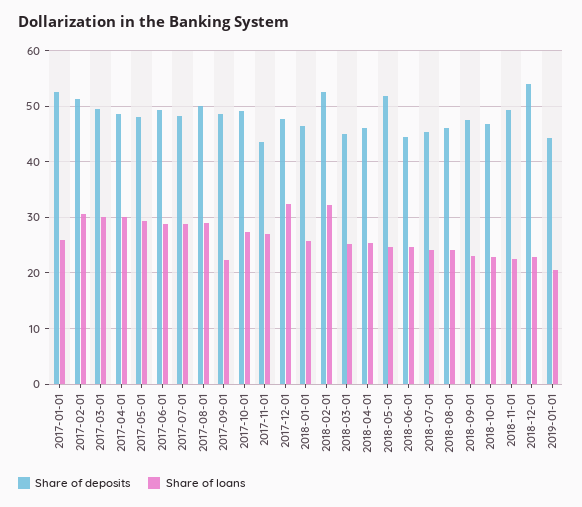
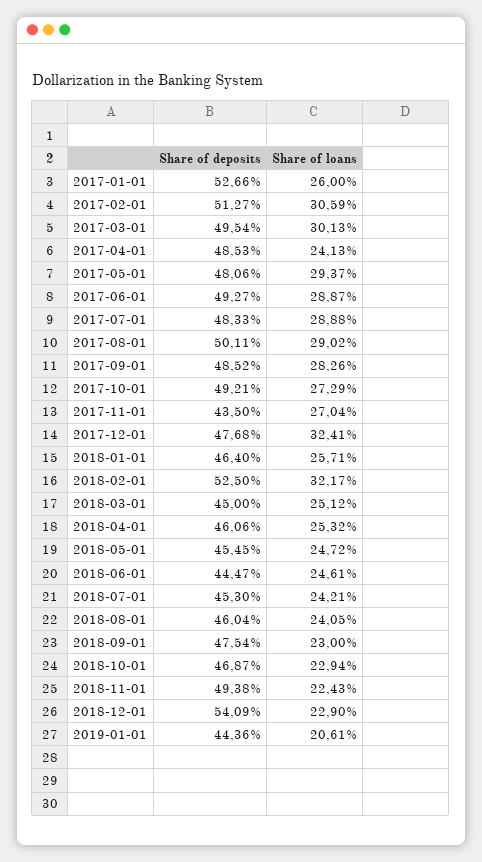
Share of loans, 2017-04-01: 30 -> 24.13
Share of loans, 2017-09-01: 22 -> 28.26
Share of deposits, 2018-05-01: 52 -> 45.45

